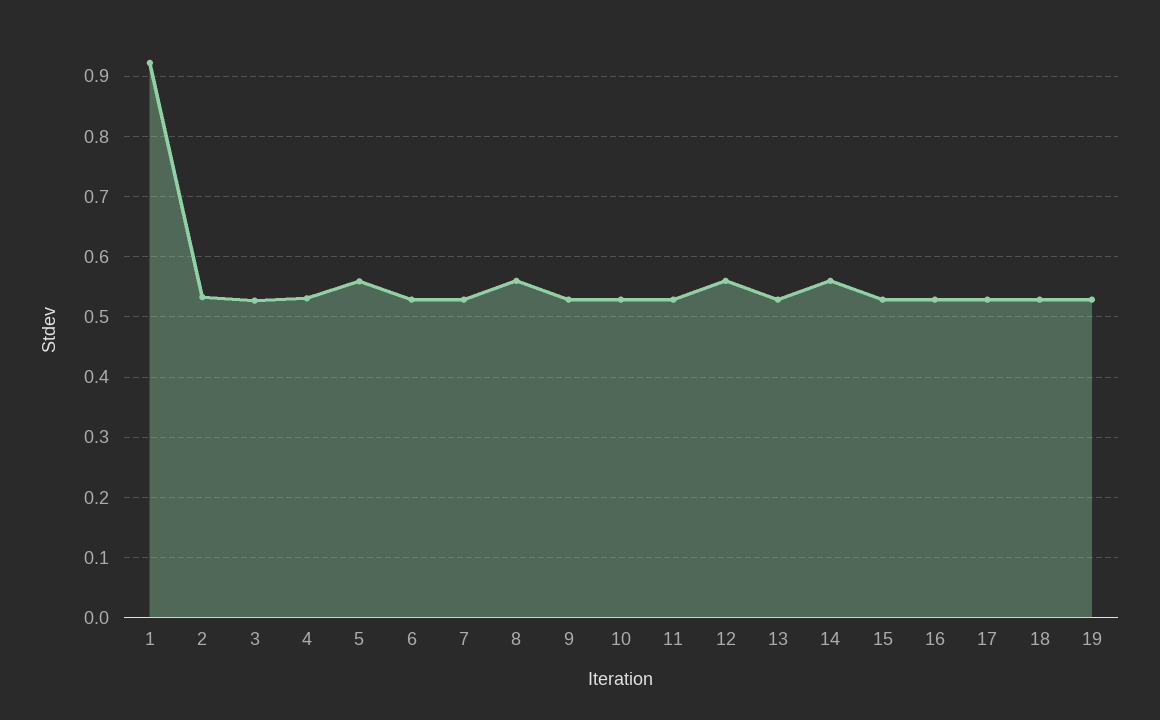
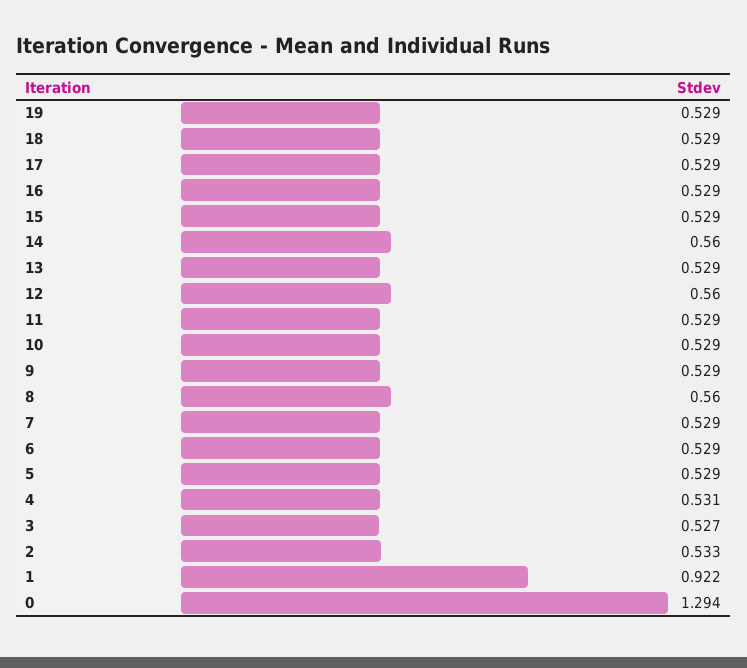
5: 0.56 -> 0.529
0: none -> 1.294

